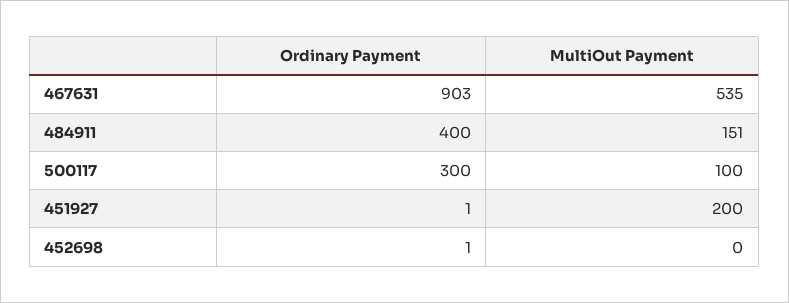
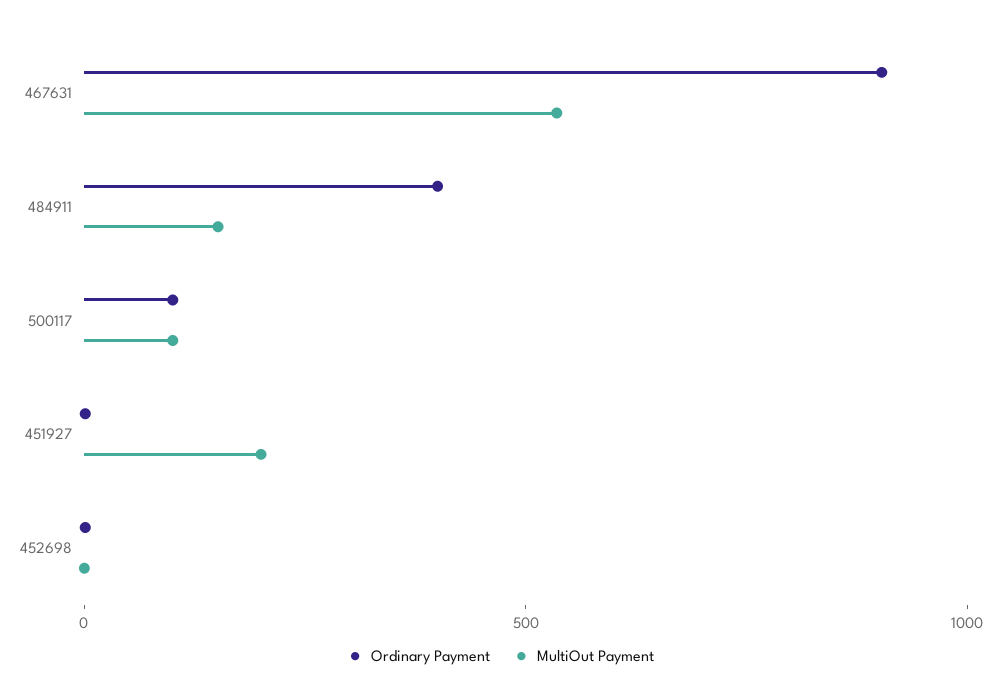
Ordinary Payment, 500117: 300 -> 100

